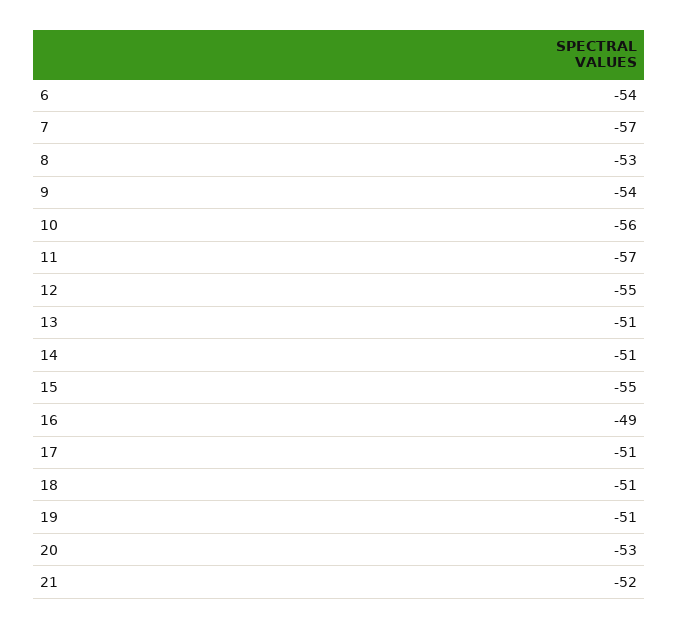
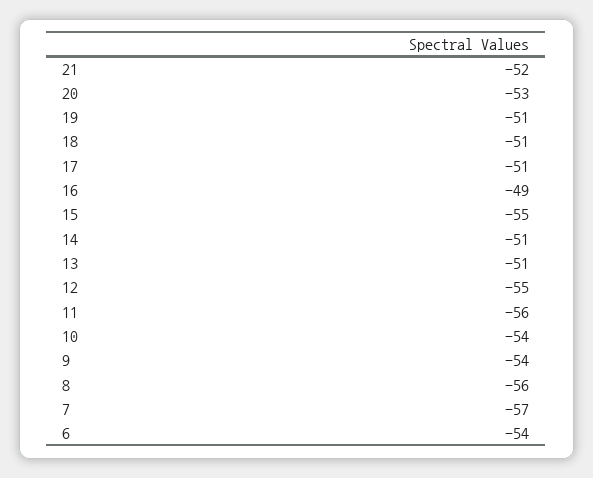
8: -53 -> -56
10: -56 -> -54
11: -57 -> -56

